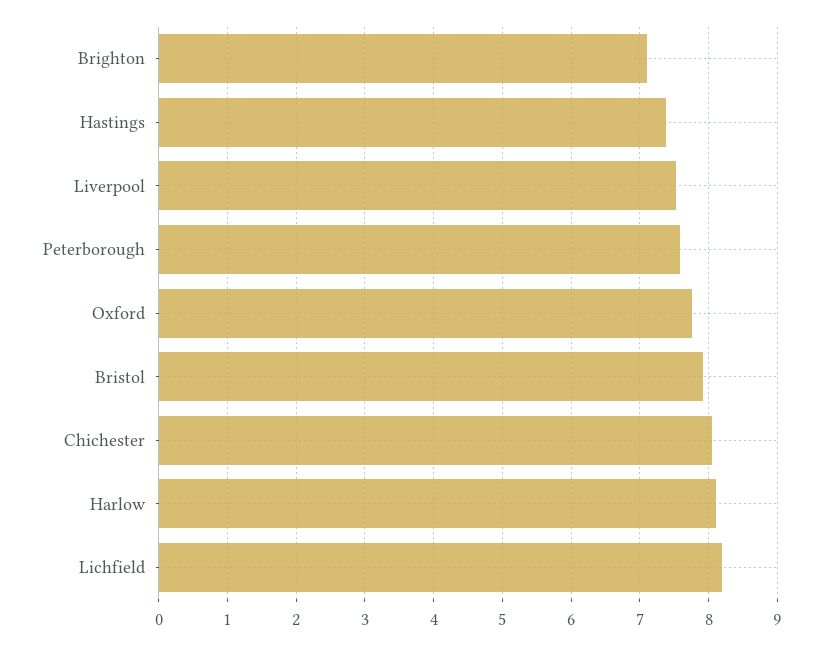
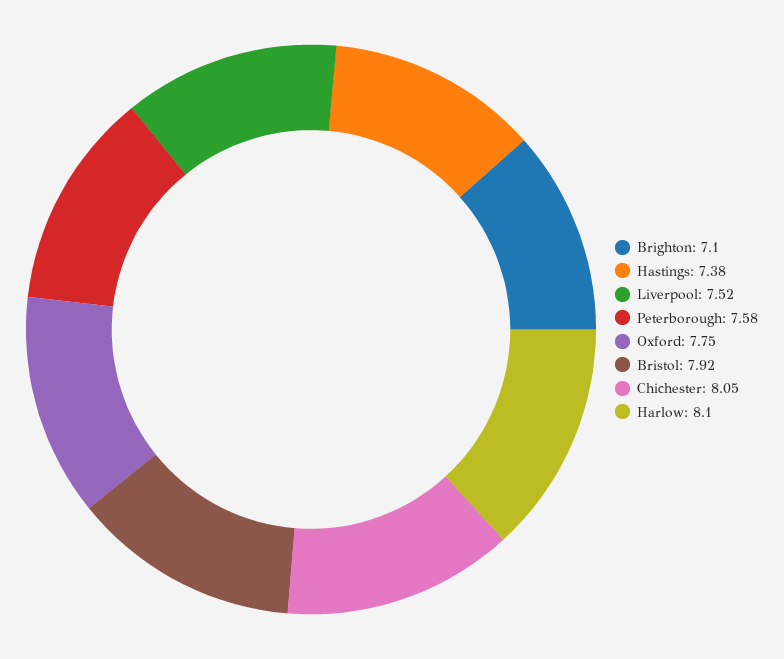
Lichfield: 8.2 -> none

